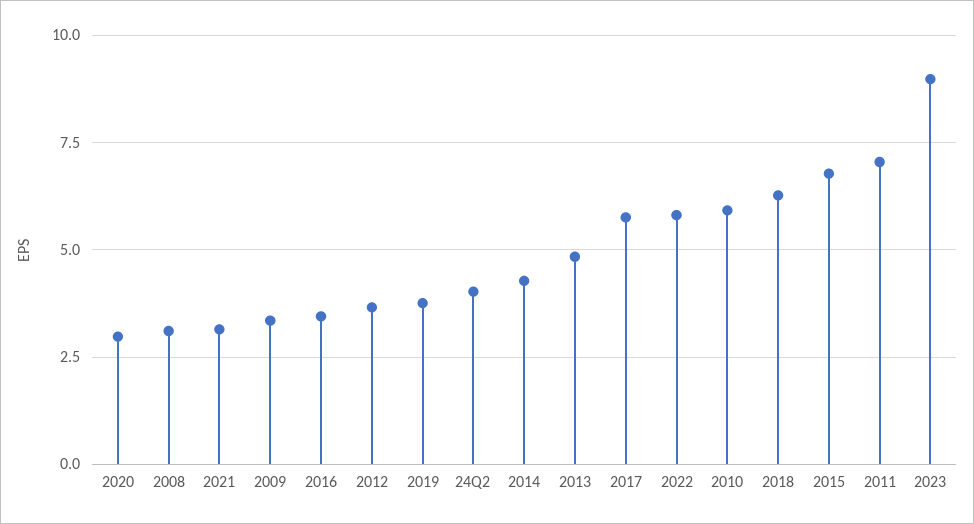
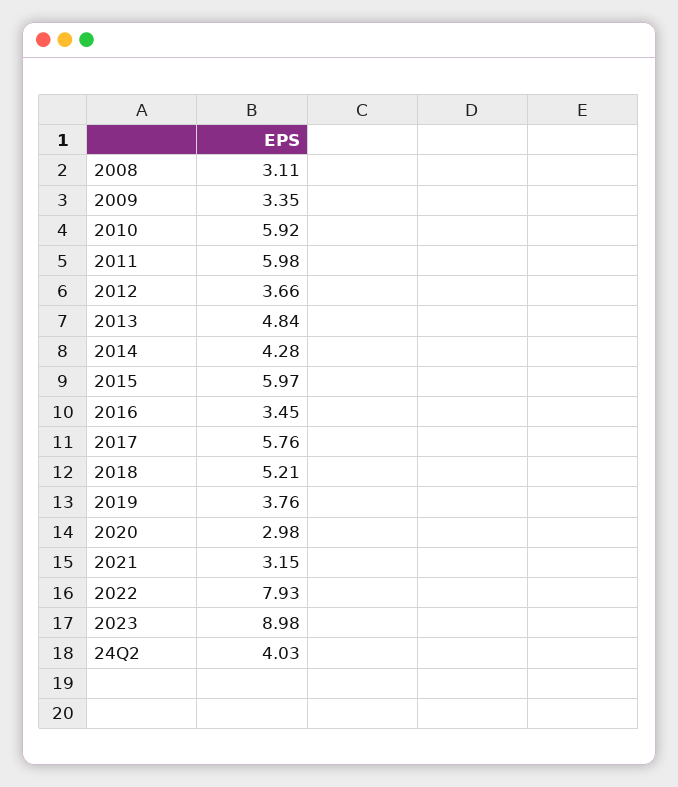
2022: 5.75 -> 7.93
2018: 6.25 -> 5.21
2015: 6.75 -> 5.97
2011: 7 -> 5.98

